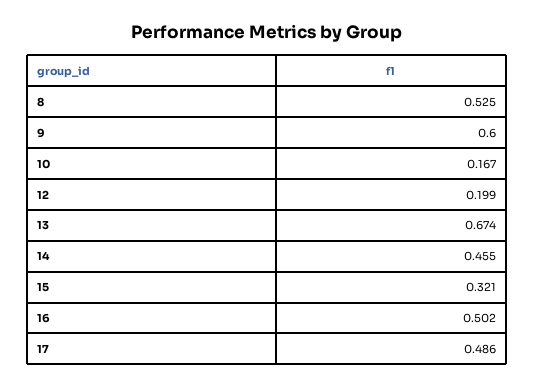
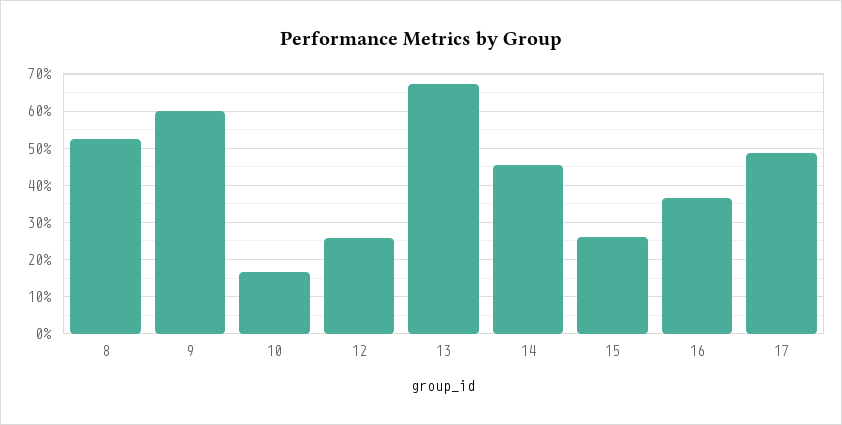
12: 0.199 -> 0.26
15: 0.321 -> 0.26
16: 0.502 -> 0.36

